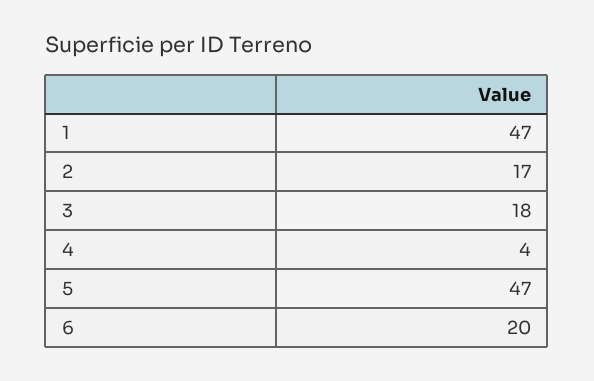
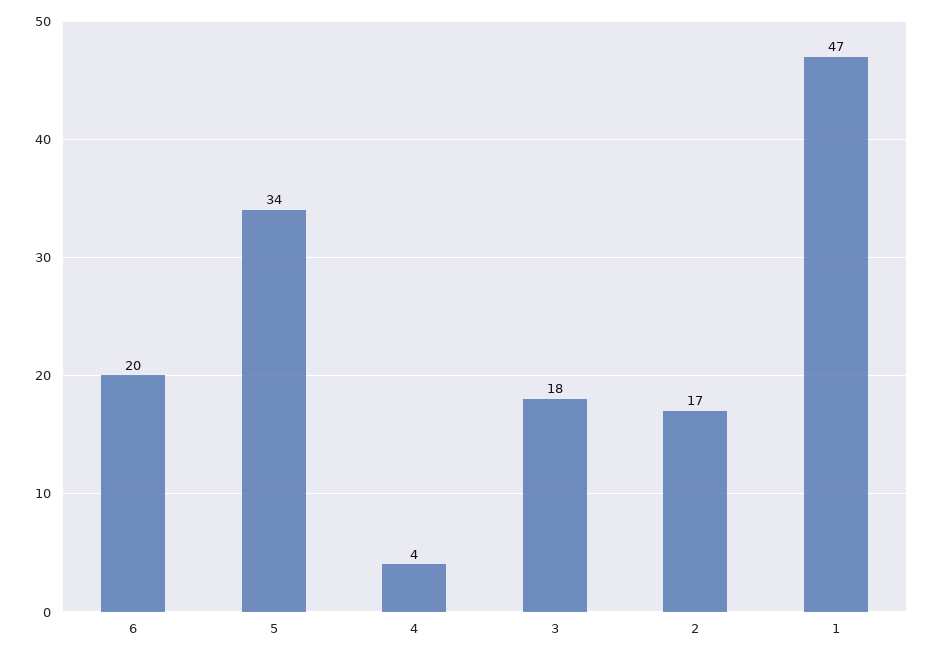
5: 47 -> 34

